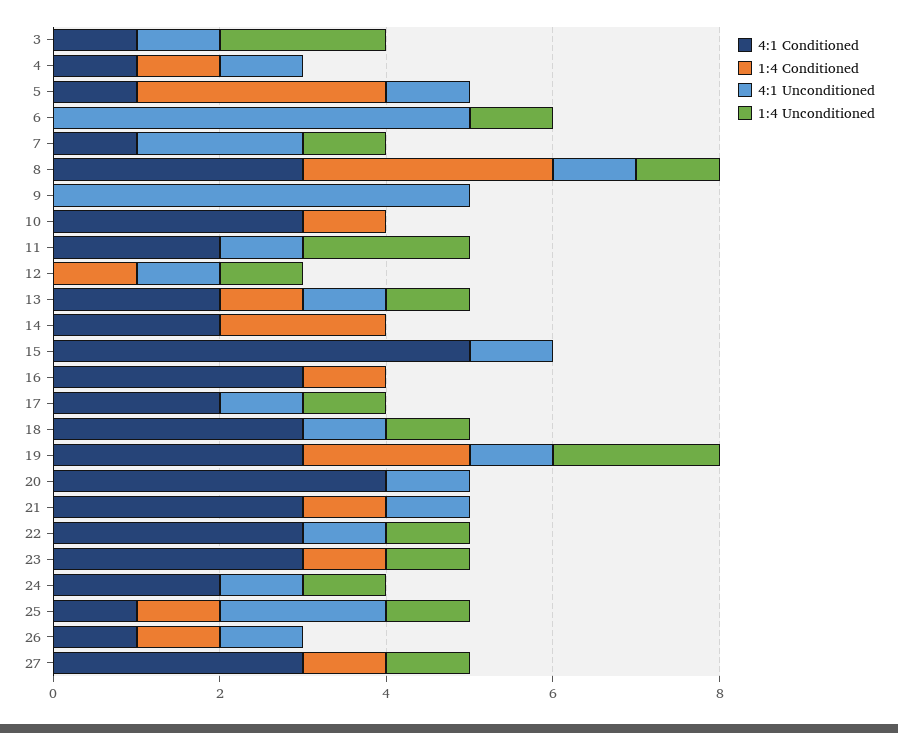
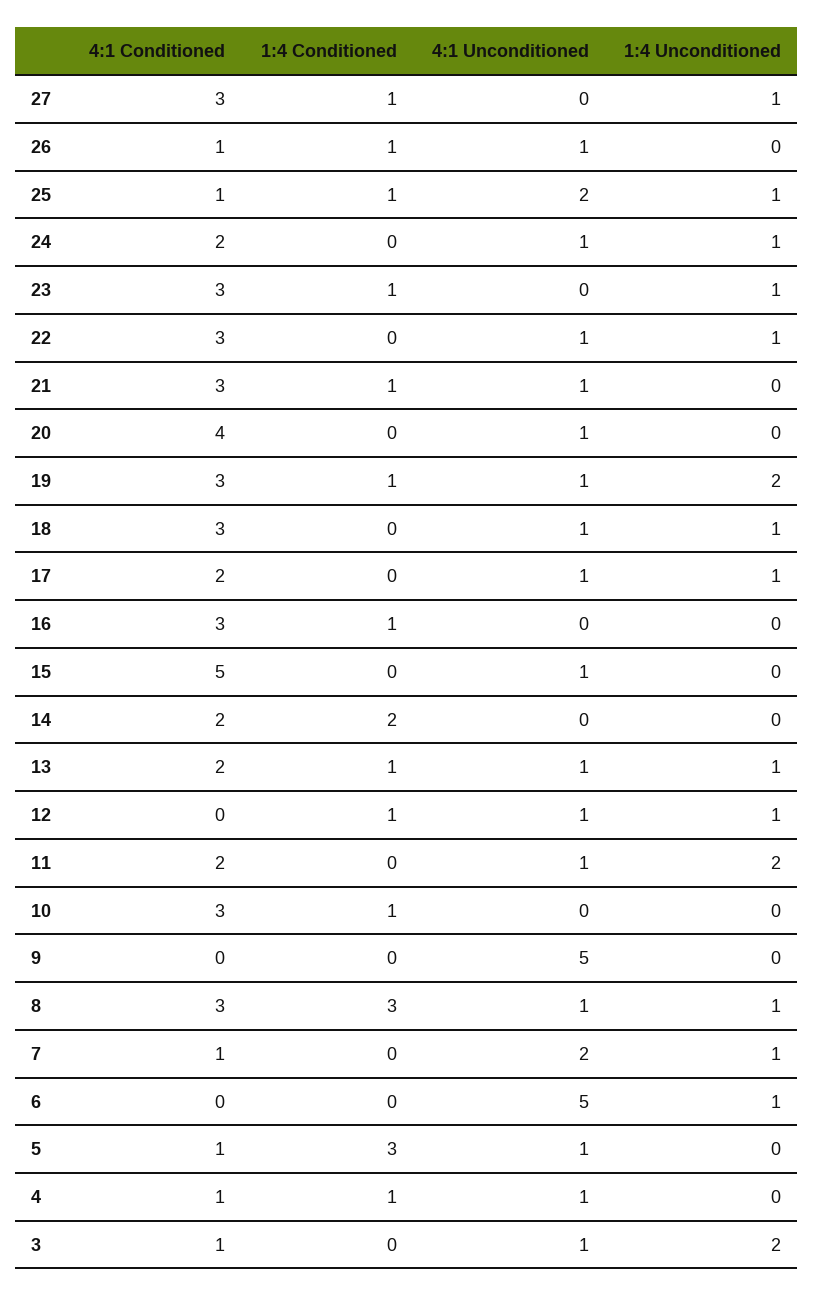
1:4 Conditioned, 19: 2 -> 1

